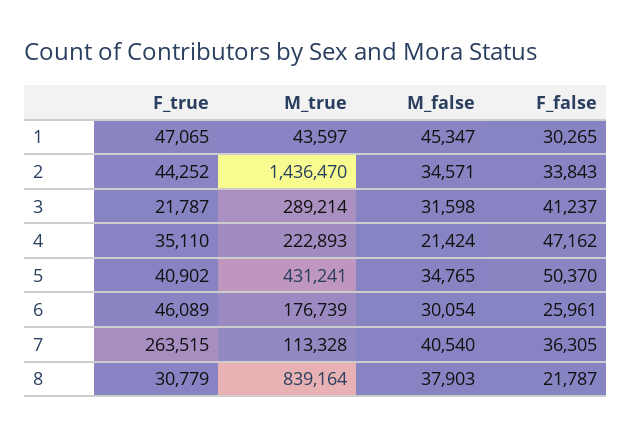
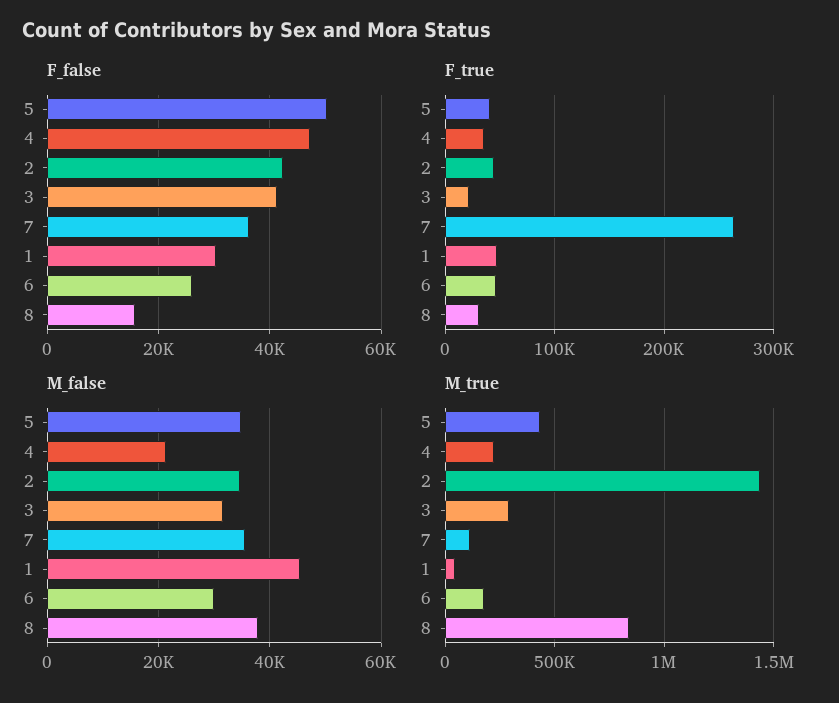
F_false, 2: 33843 -> 42000
M_false, 7: 40540 -> 36000
F_false, 8: 21787 -> 16000

